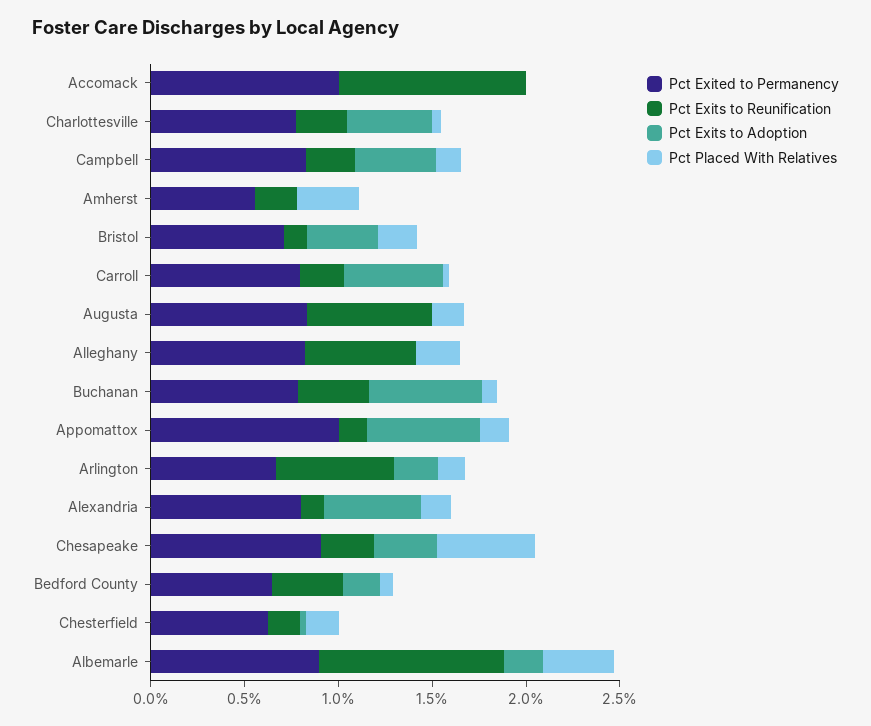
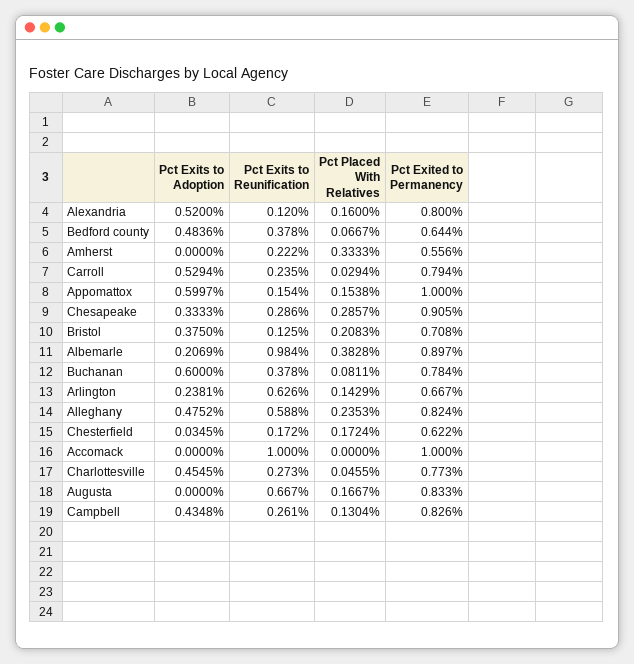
Pct Exits to Adoption, Alleghany: 0 -> 0.4752
Pct Placed With Relatives, Chesapeake: 0.5 -> 0.2857
Pct Exits to Adoption, Bedford County: 0.2 -> 0.4836

